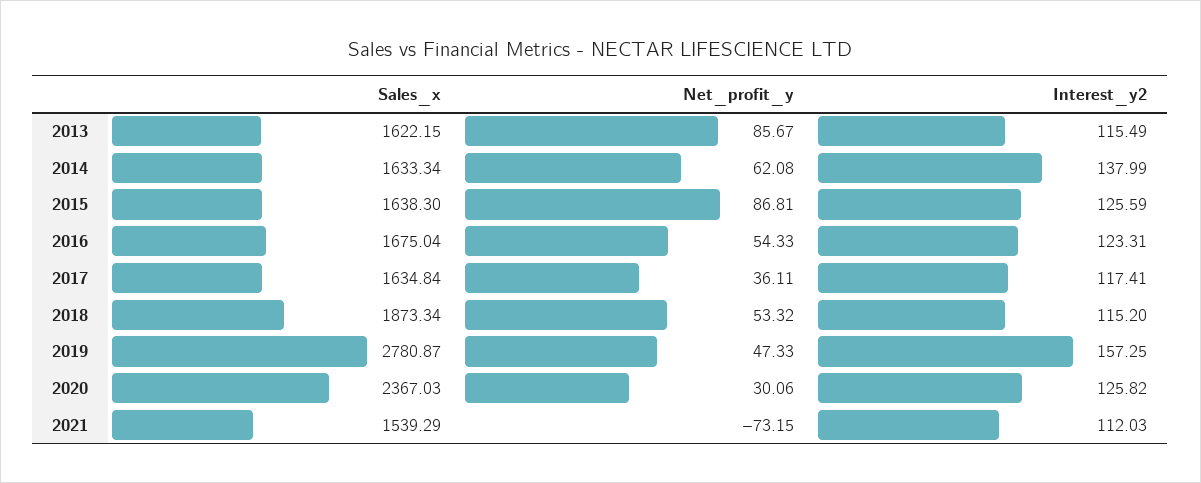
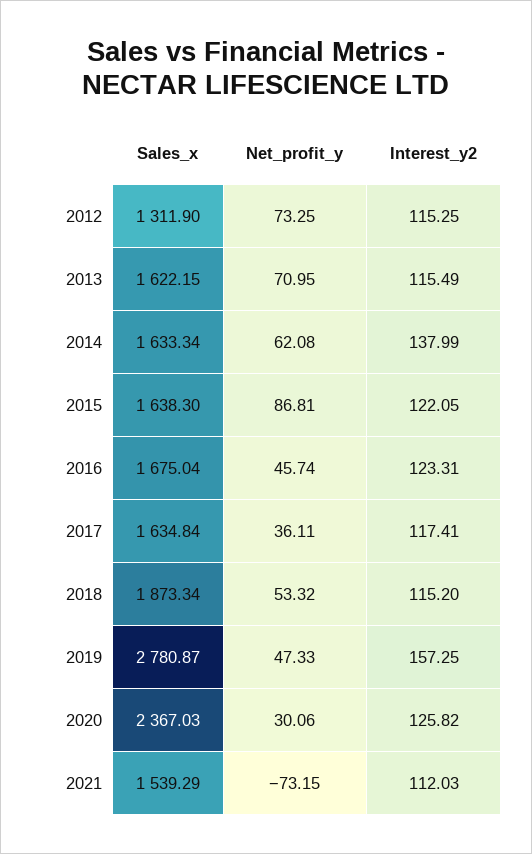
Net_profit_y, 2013: 85.67 -> 70.95
Interest_y2, 2015: 125.59 -> 122.05
Net_profit_y, 2016: 54.33 -> 45.74
Sales_x, 2012: none -> 1311.9
Net_profit_y, 2012: none -> 73.25
Interest_y2, 2012: none -> 115.25

